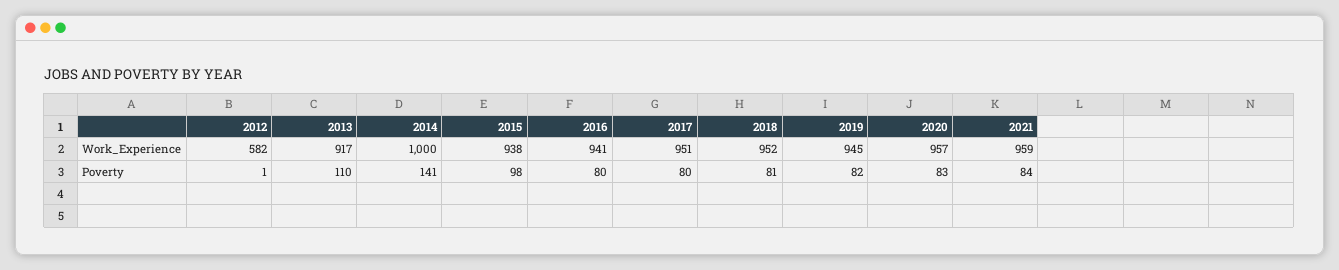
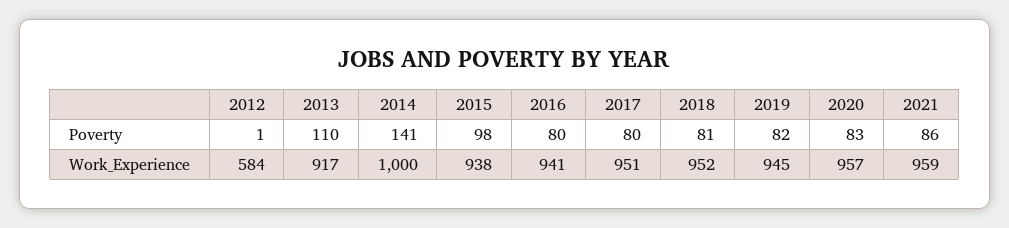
2012, Work_Experience: 582 -> 584
2021, Poverty: 84 -> 86

